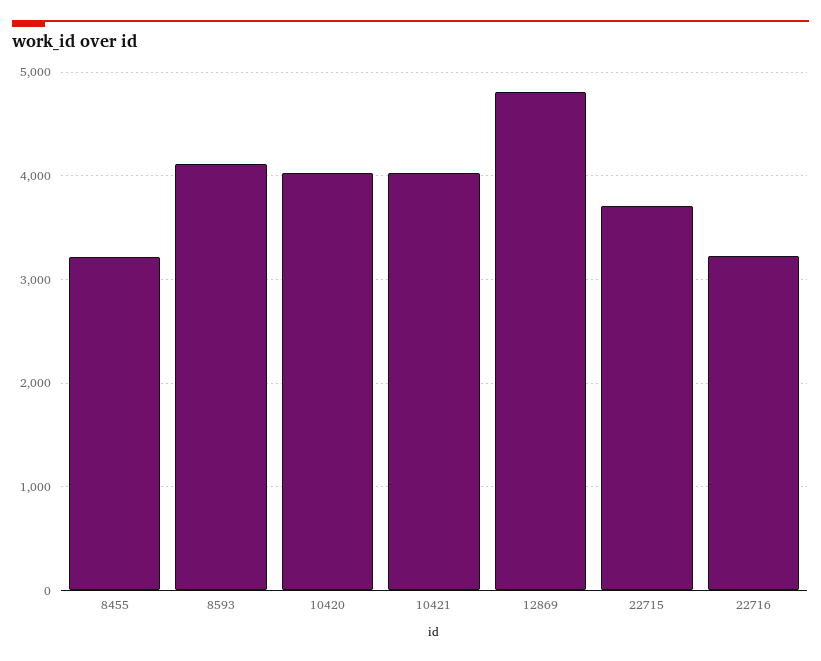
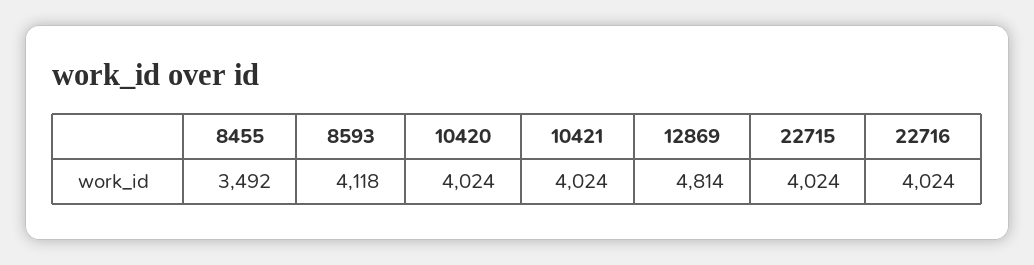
8455: 3200 -> 3492
22715: 3700 -> 4024
22716: 3200 -> 4024

